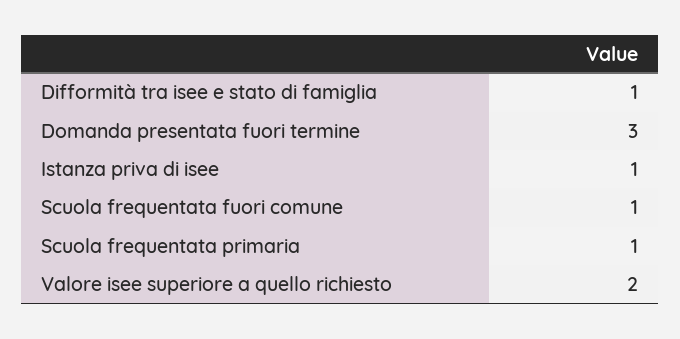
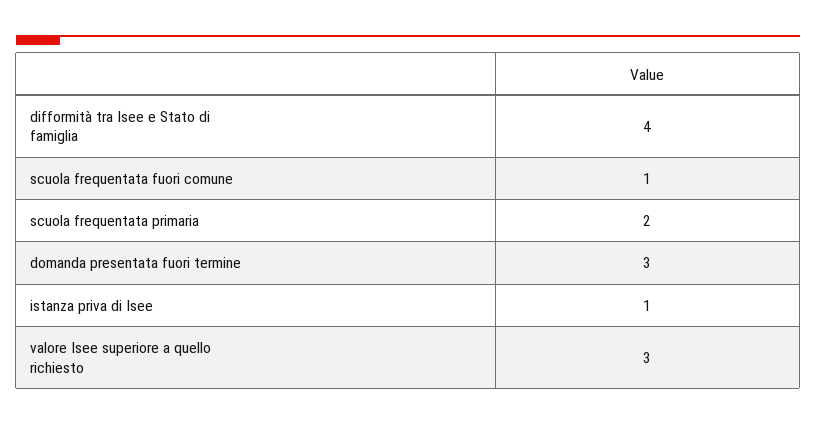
Difformità tra isee e stato di famiglia: 1 -> 4
Scuola frequentata primaria: 1 -> 2
Valore isee superiore a quello richiesto: 2 -> 3

